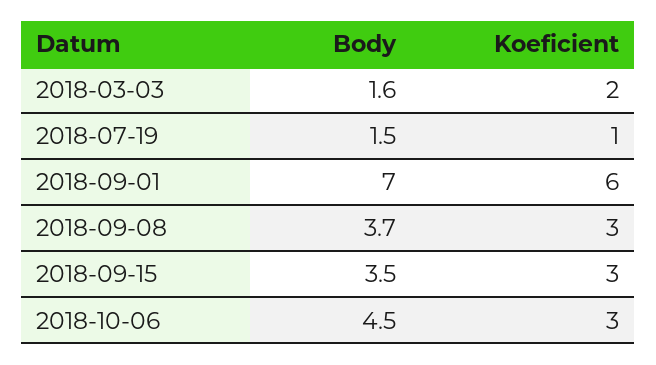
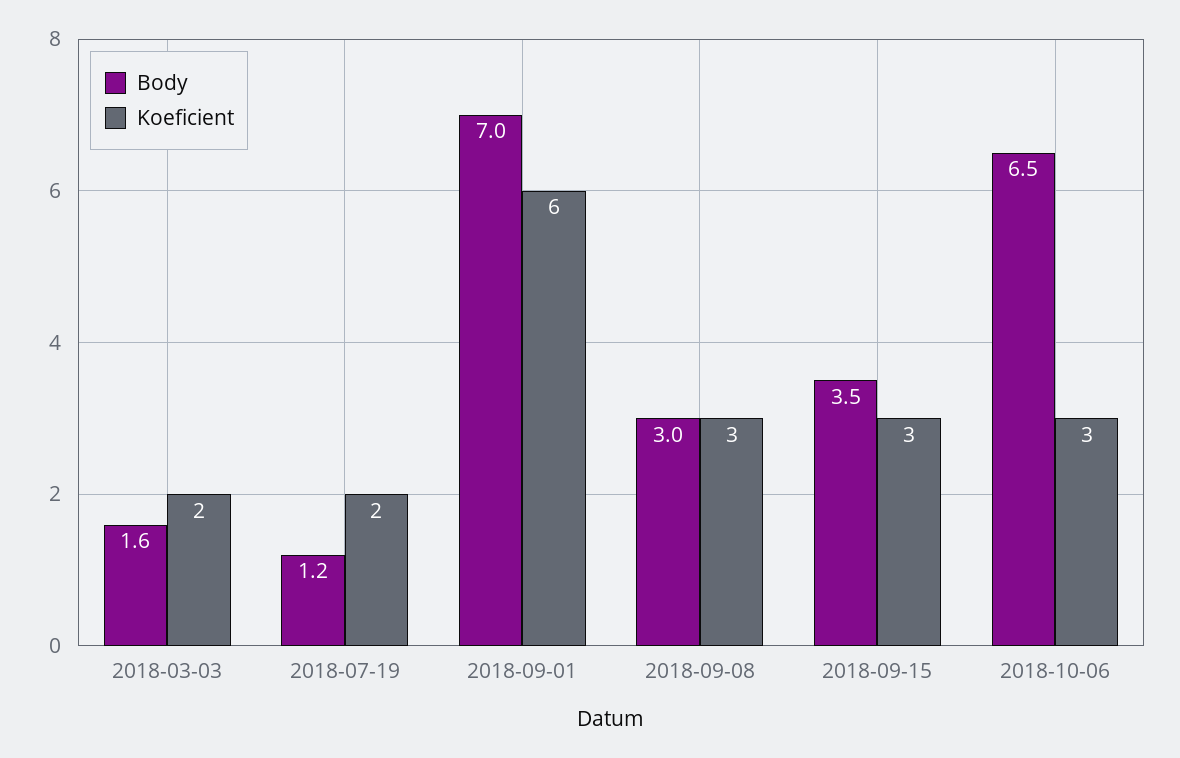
Body, 2018-07-19: 1.5 -> 1.2
Koeficient, 2018-07-19: 1 -> 2
Body, 2018-09-08: 3.7 -> 3
Body, 2018-10-06: 4.5 -> 6.5

